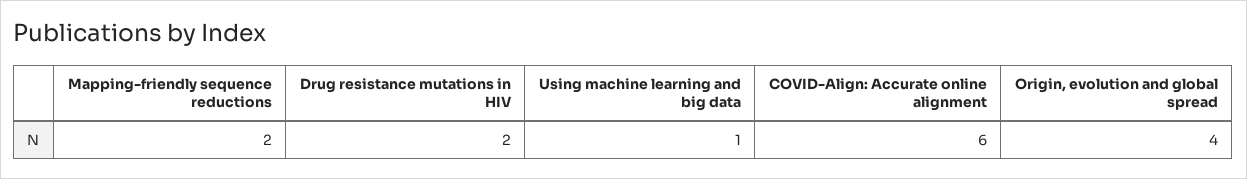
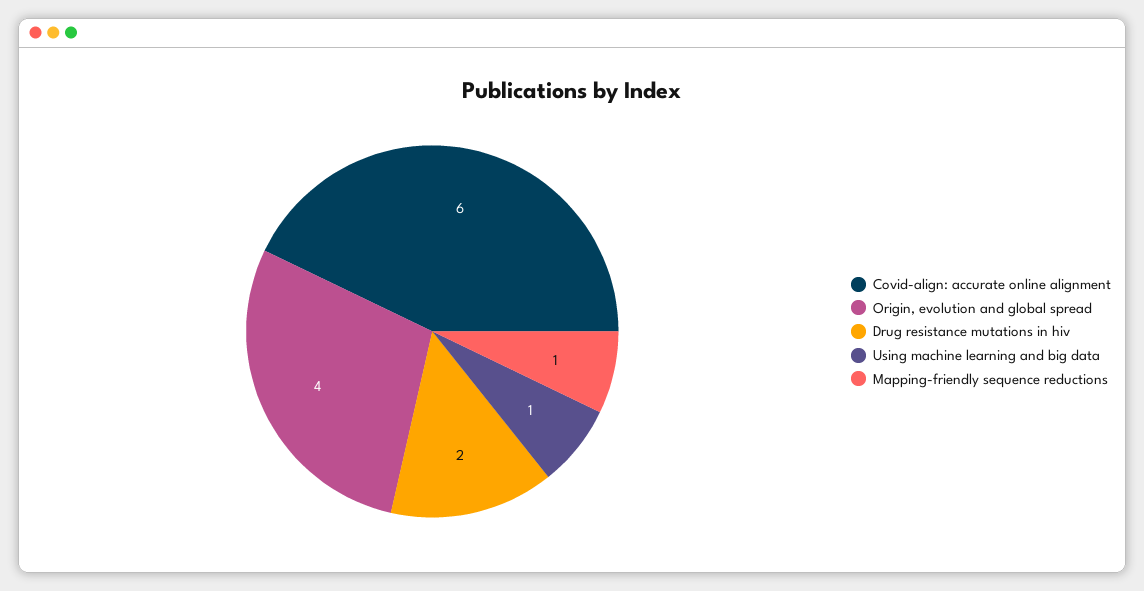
Mapping-friendly sequence reductions: 2 -> 1

